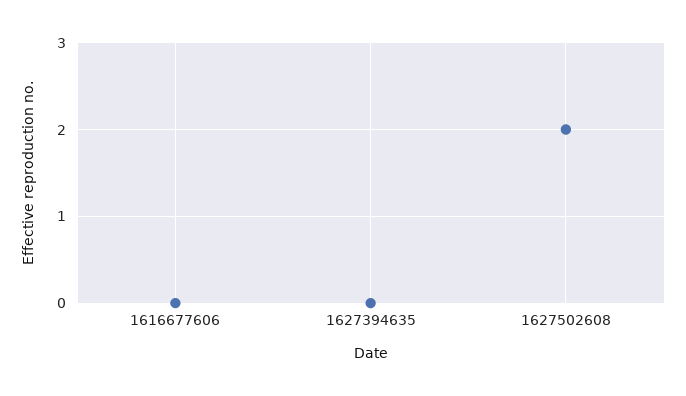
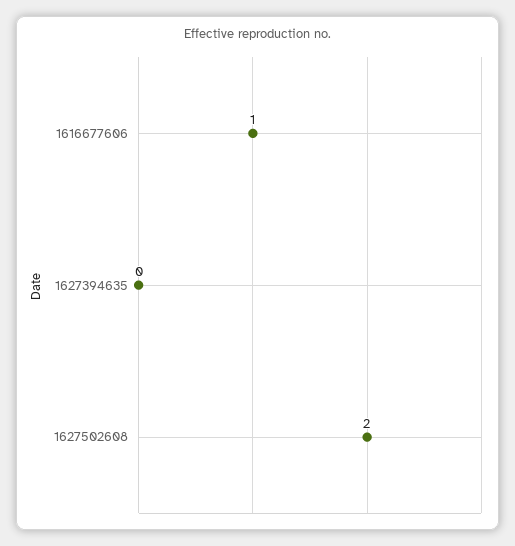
1616677606: 0 -> 1

